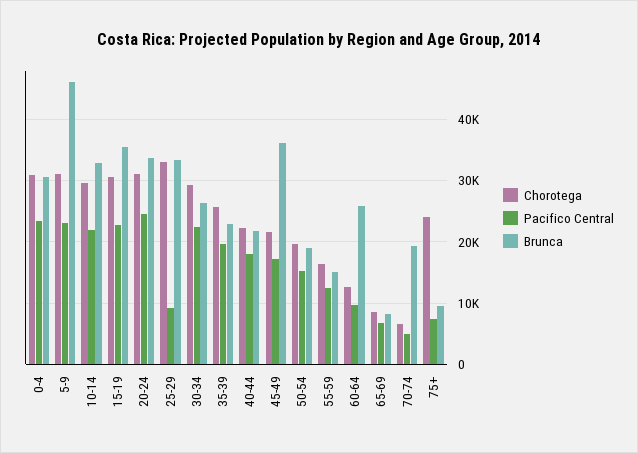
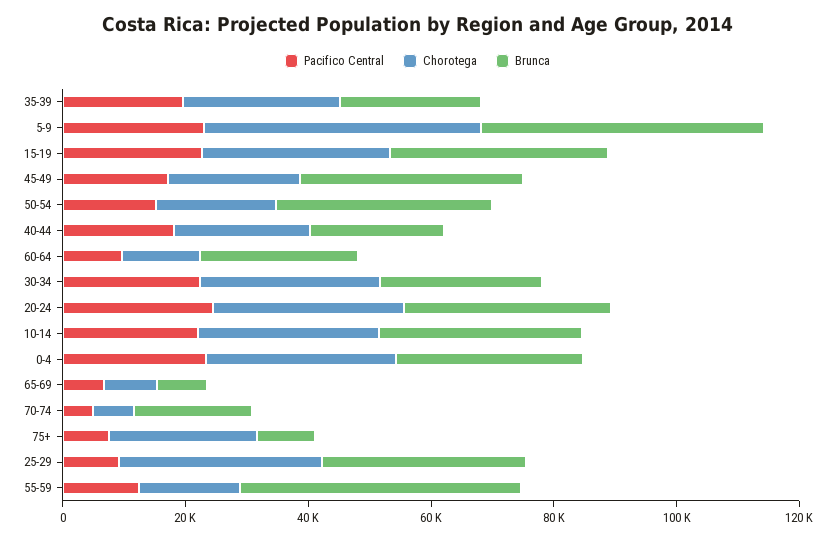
Chorotega, 5-9: 31000 -> 45000
Brunca, 50-54: 19000 -> 35000
Brunca, 55-59: 15000 -> 45000

